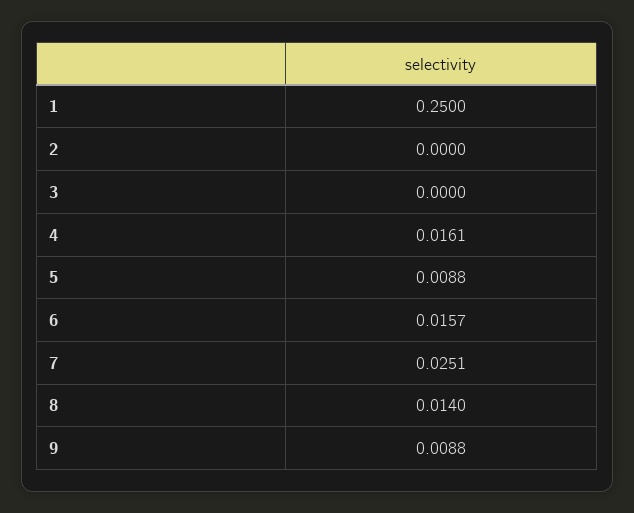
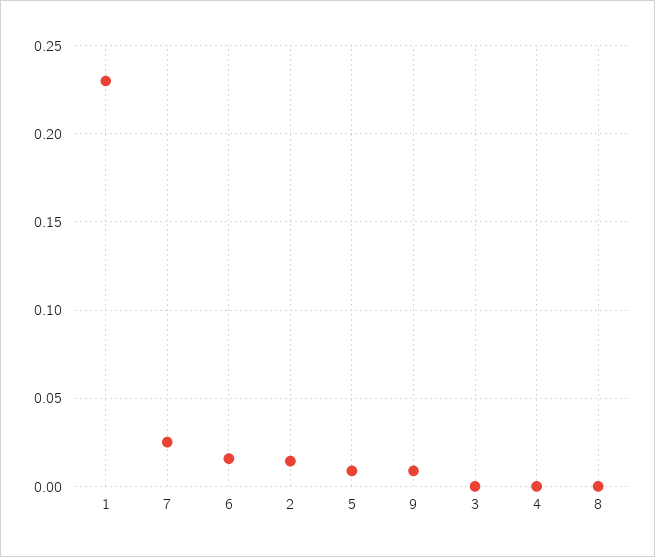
1: 0.25 -> 0.23
2: 0 -> 0.015
4: 0.0161 -> 0
8: 0.014 -> 0

